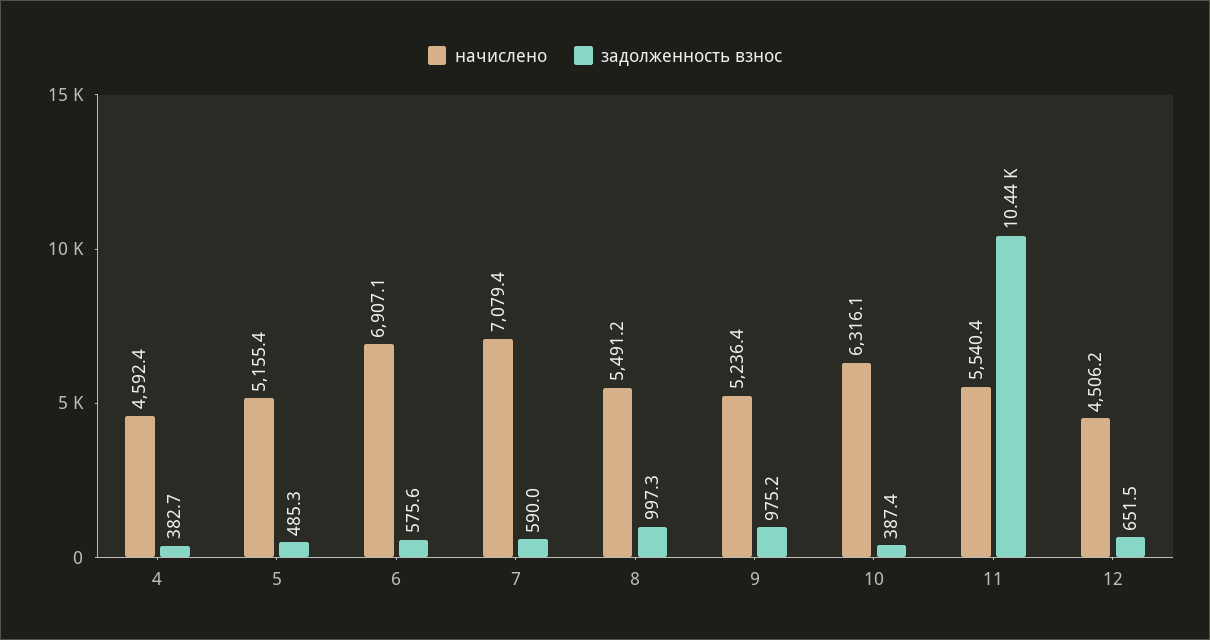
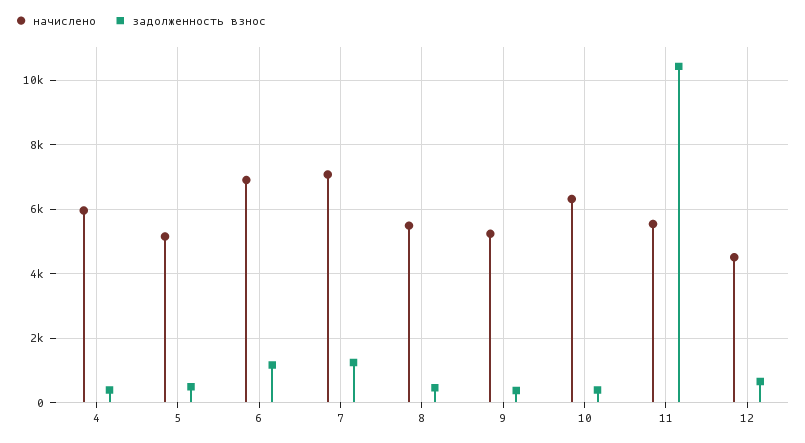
начислено, 4: 4592.4 -> 6000
задолженность взнос, 6: 575.6 -> 1200
задолженность взнос, 7: 590 -> 1200
задолженность взнос, 8: 997.3 -> 400
задолженность взнос, 9: 975.2 -> 400

